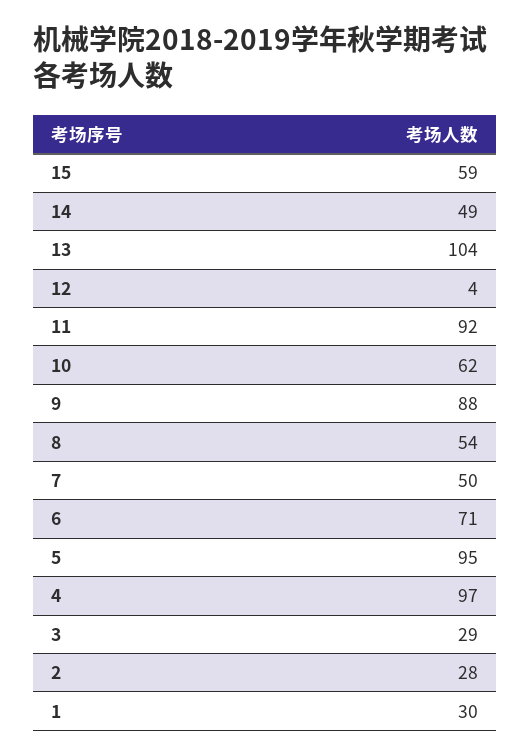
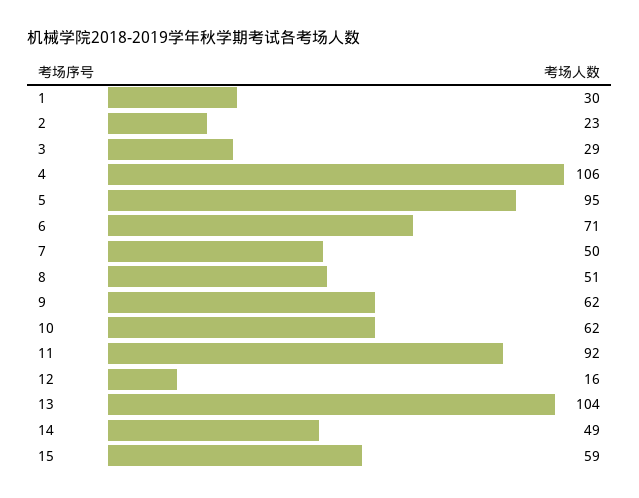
12: 4 -> 16
9: 88 -> 62
8: 54 -> 51
4: 97 -> 106
2: 28 -> 23

